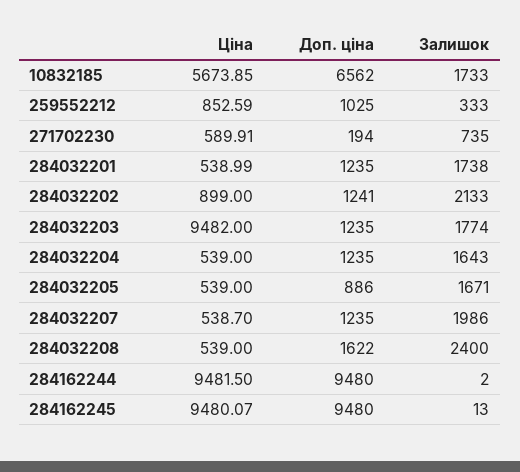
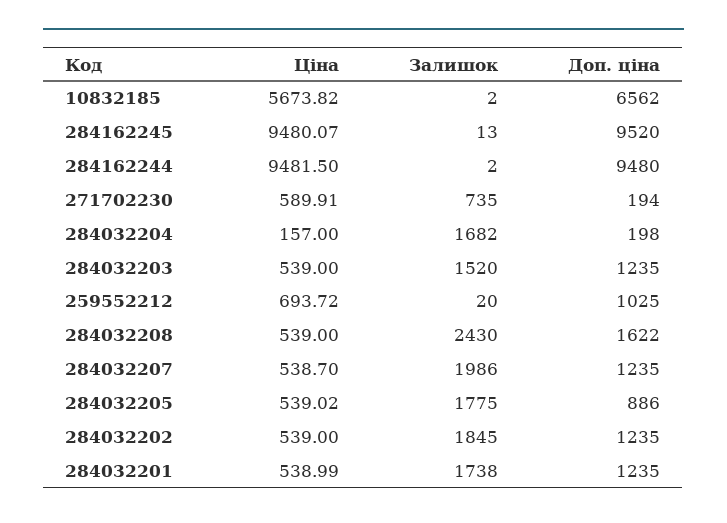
Ціна, 10832185: 5673.85 -> 5673.82
Залишок, 10832185: 1733 -> 2
Ціна, 259552212: 852.59 -> 693.72
Залишок, 259552212: 333 -> 20
Ціна, 284032202: 899 -> 539
Доп. ціна, 284032202: 1241 -> 1235
Залишок, 284032202: 2133 -> 1845
Ціна, 284032203: 9482 -> 539
Залишок, 284032203: 1774 -> 1520
Ціна, 284032204: 539 -> 157
Доп. ціна, 284032204: 1235 -> 198
Залишок, 284032204: 1643 -> 1682
Ціна, 284032205: 539 -> 539.02
Залишок, 284032205: 1671 -> 1775
Залишок, 284032208: 2400 -> 2430
Доп. ціна, 284162245: 9480 -> 9520

